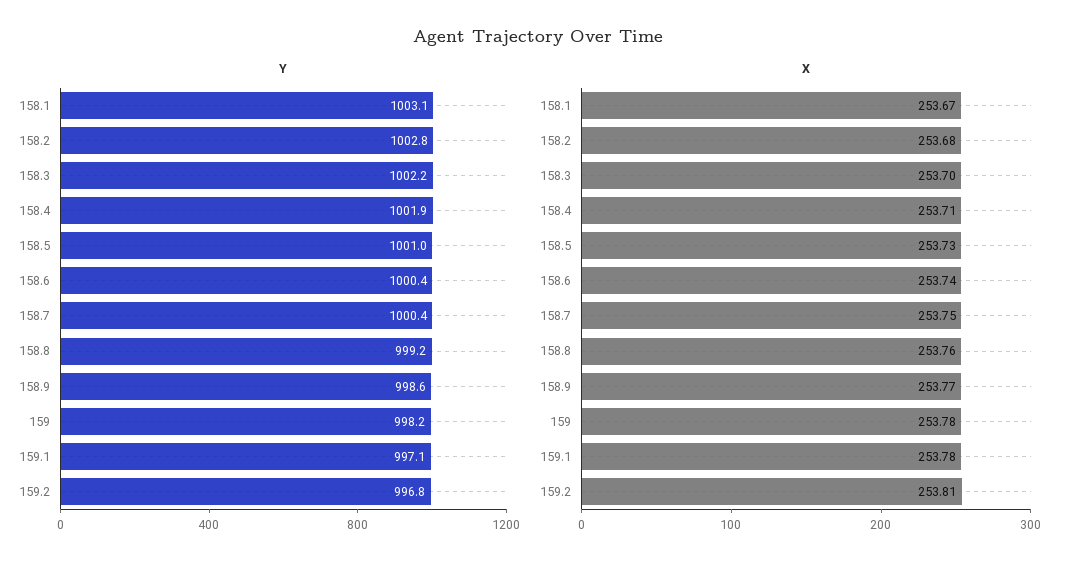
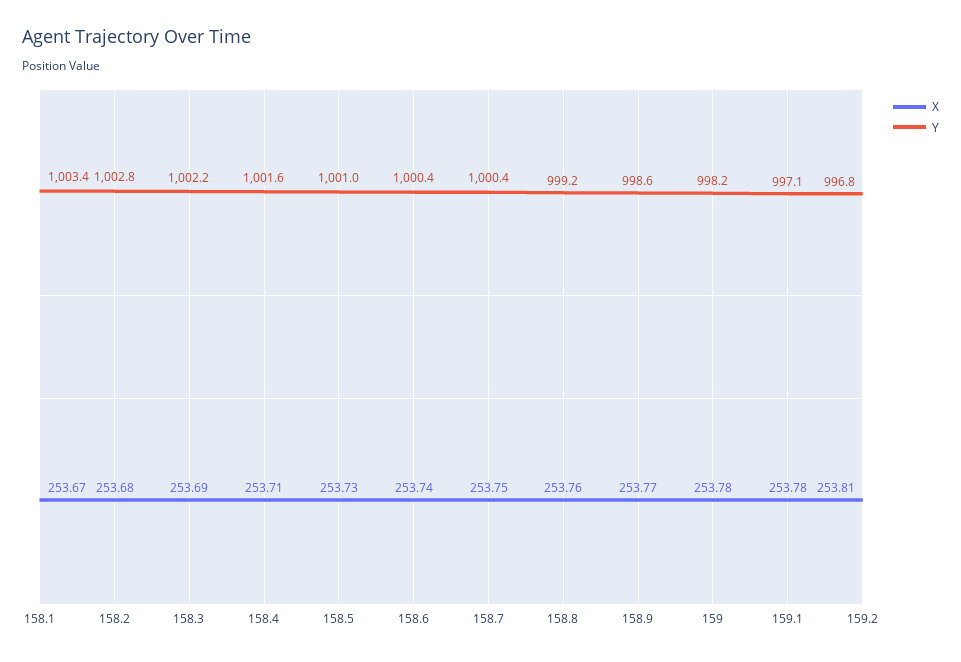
Y, 158.1: 1003.1 -> 1003.4
Y, 158.4: 1001.9 -> 1001.6
X, 158.3: 253.7 -> 253.69

